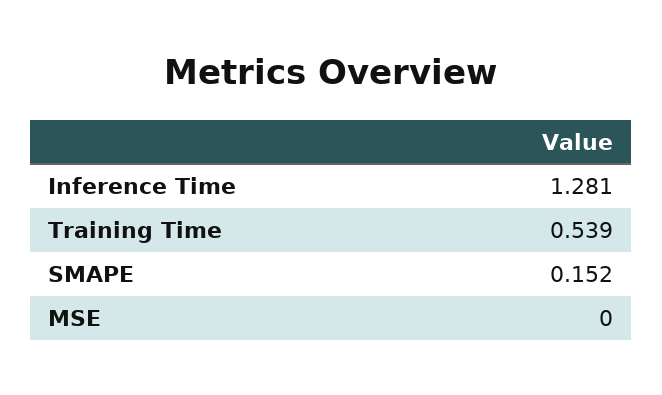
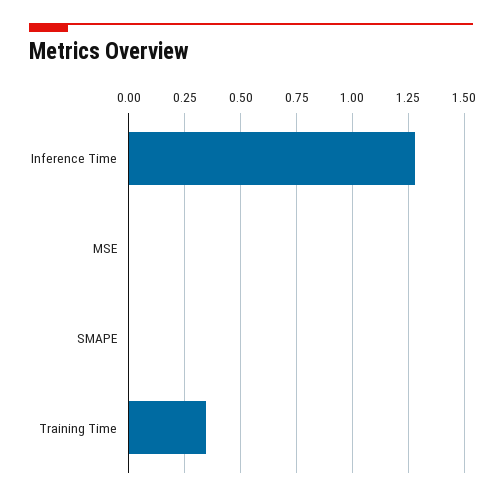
Training Time: 0.539 -> 0.35
SMAPE: 0.152 -> 0

